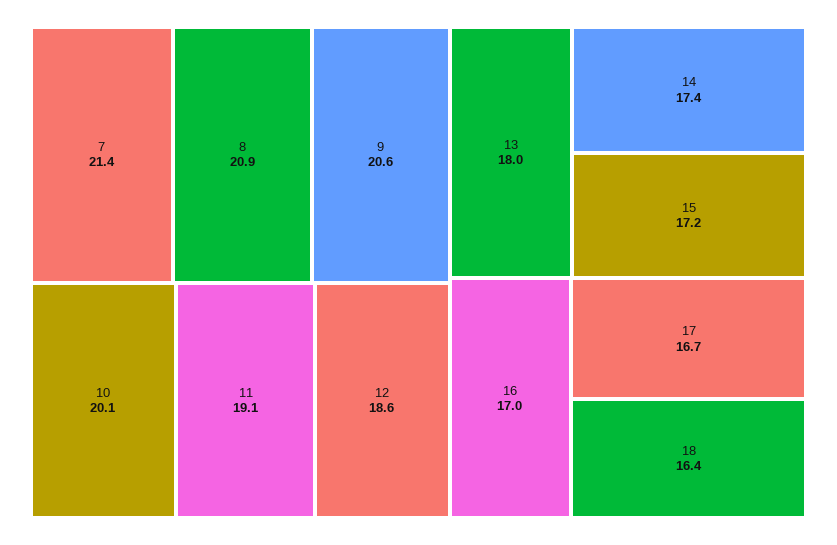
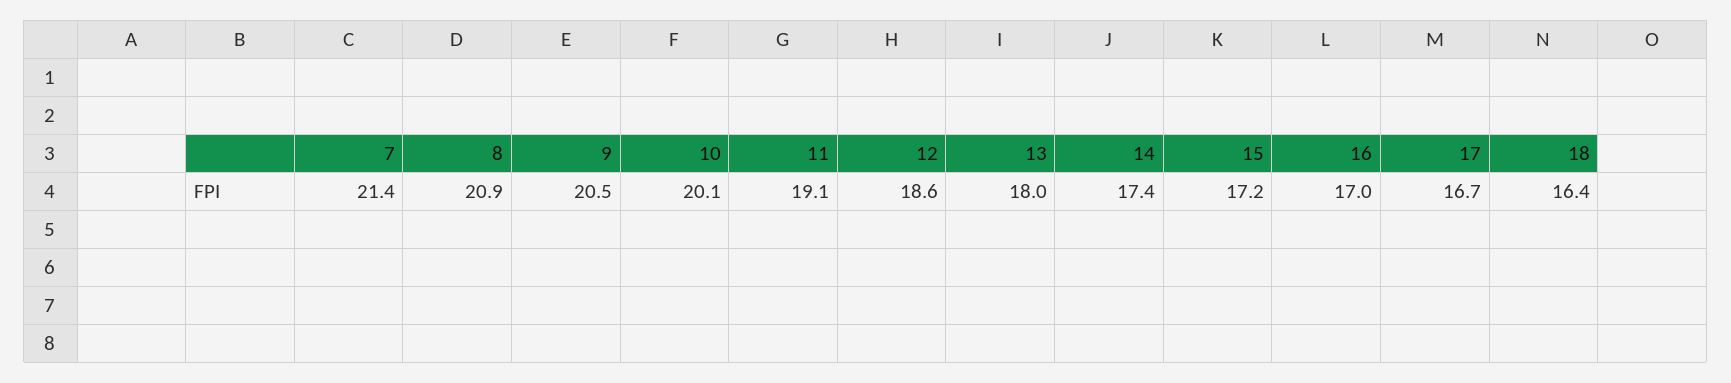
9: 20.6 -> 20.5

